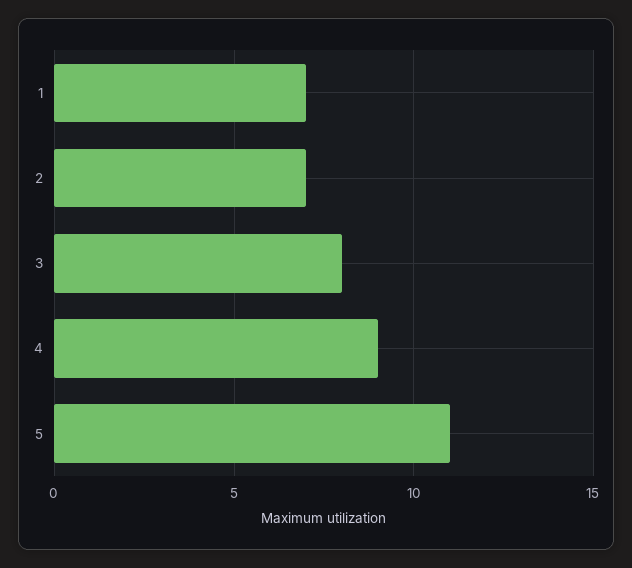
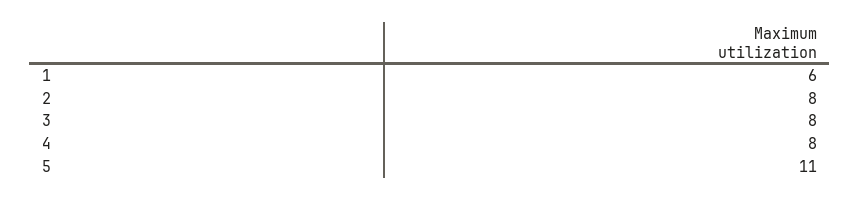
1: 7 -> 6
2: 7 -> 8
4: 9 -> 8

